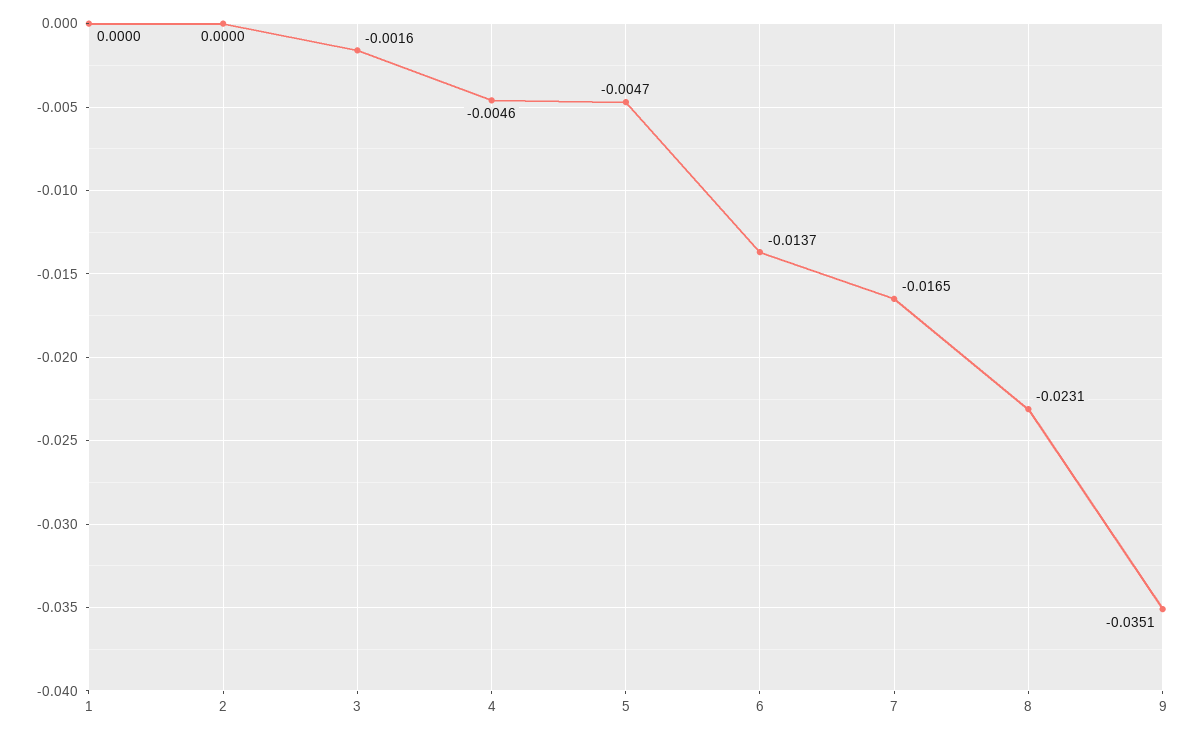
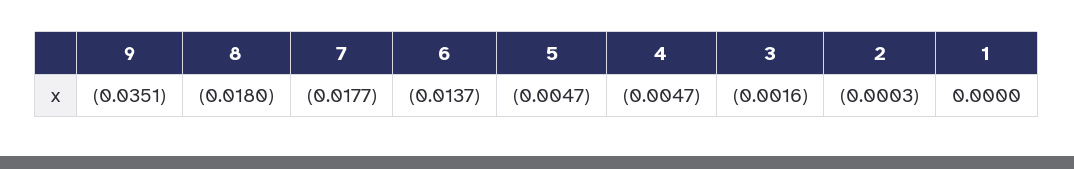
2: 0 -> -0.0003
4: -0.0046 -> -0.0047
7: -0.0165 -> -0.0177
8: -0.0231 -> -0.018

